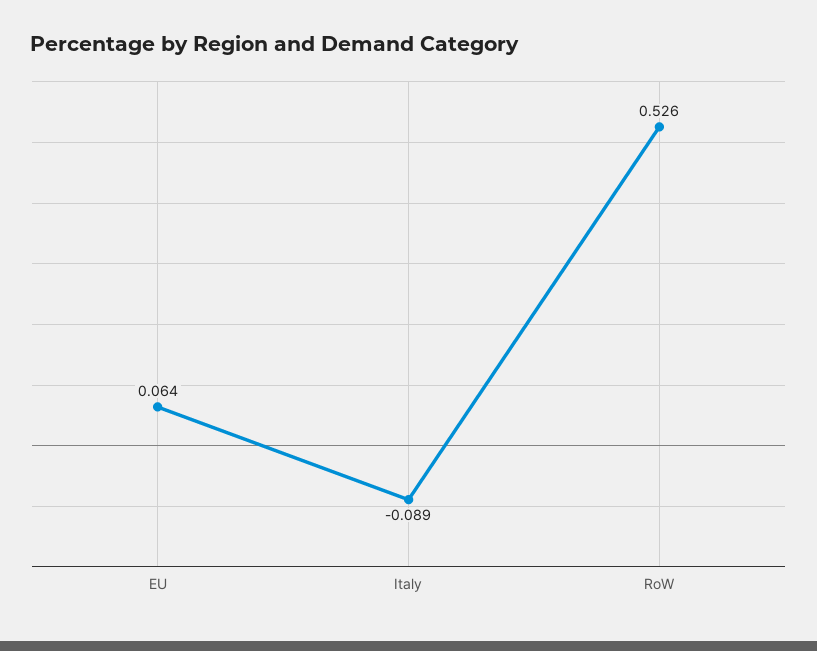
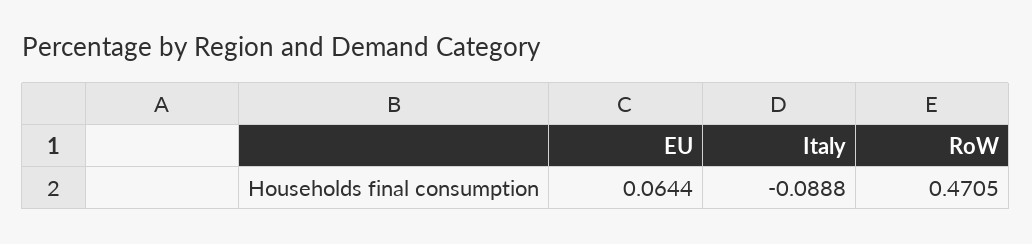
RoW: 0.526 -> 0.4705

